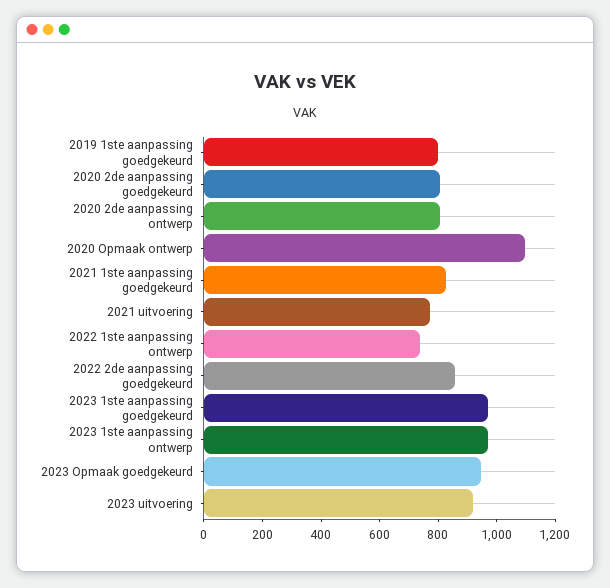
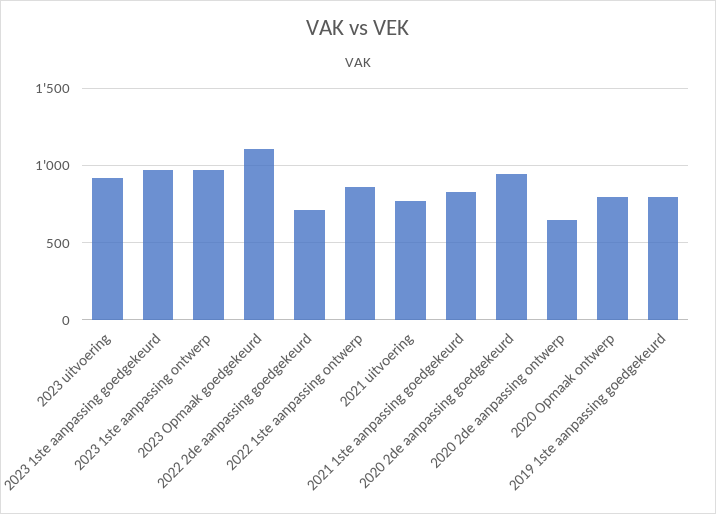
2020 2de aanpassing goedgekeurd: 800 -> 950
2020 2de aanpassing ontwerp: 800 -> 650
2020 Opmaak ontwerp: 1100 -> 800
2022 1ste aanpassing ontwerp: 750 -> 850
2022 2de aanpassing goedgekeurd: 850 -> 700
2023 Opmaak goedgekeurd: 950 -> 1100

